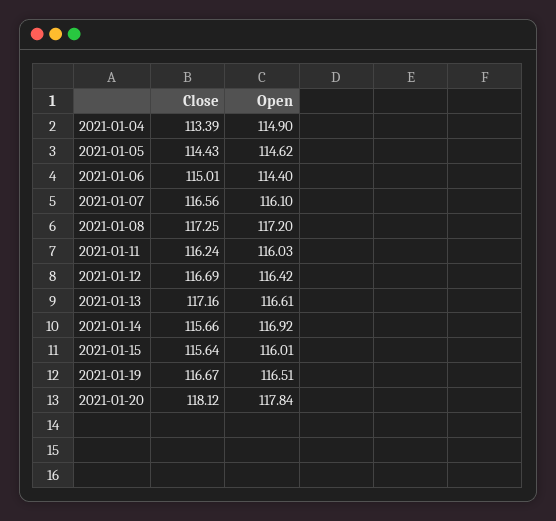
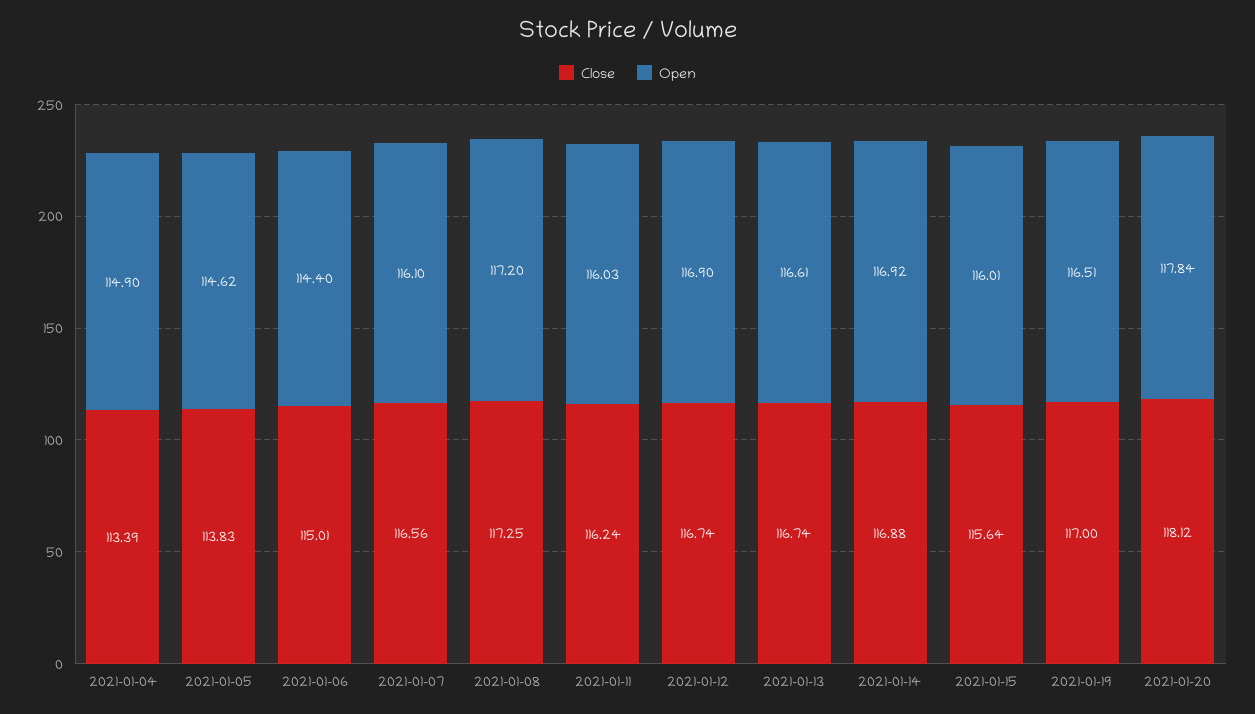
Close, 2021-01-05: 114.43 -> 113.83
Close, 2021-01-12: 116.69 -> 116.74
Open, 2021-01-12: 116.42 -> 116.9
Close, 2021-01-13: 117.16 -> 116.74
Close, 2021-01-14: 115.66 -> 116.88
Close, 2021-01-19: 116.67 -> 117

